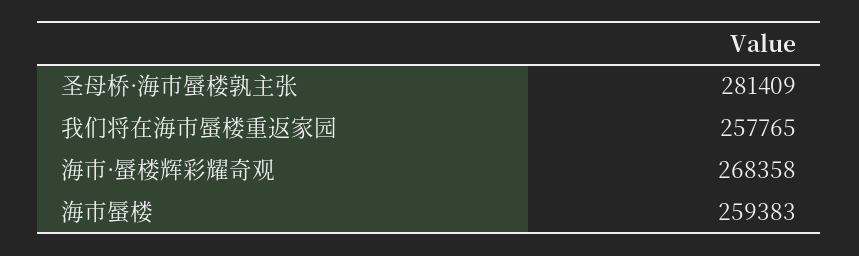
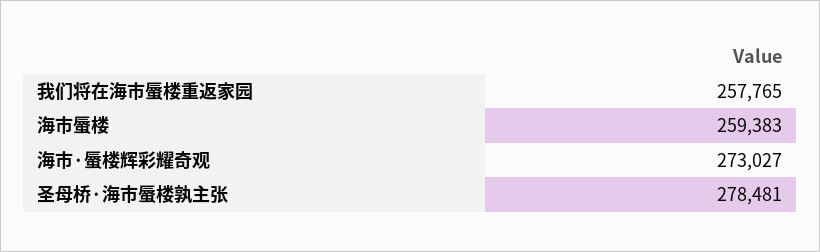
圣母桥·海市蜃楼孰主张: 281409 -> 278481
海市·蜃楼辉彩耀奇观: 268358 -> 273027

